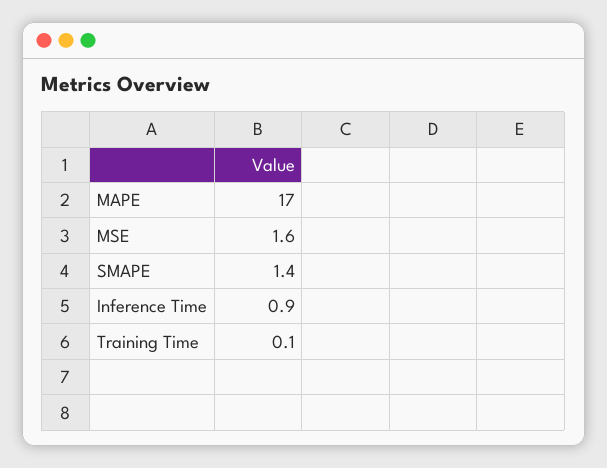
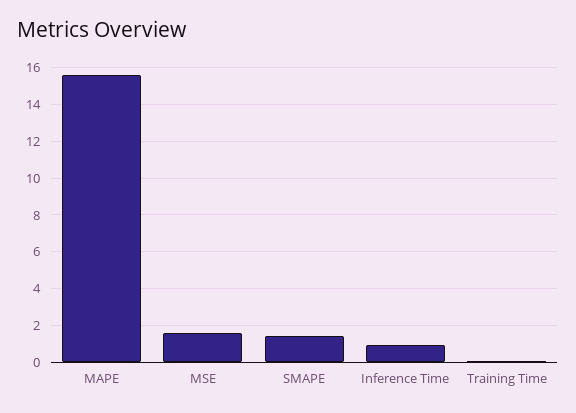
MAPE: 17 -> 15.5

